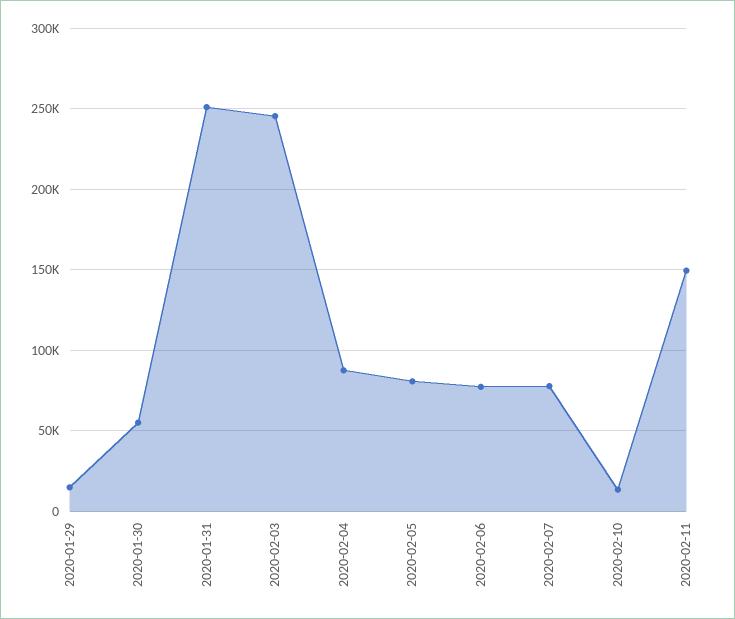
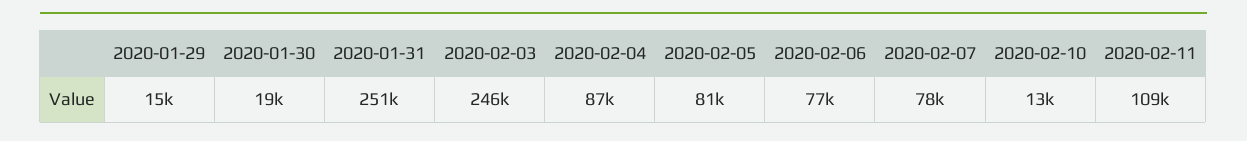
2020-01-30: 55000 -> 19000
2020-02-11: 150000 -> 109000

